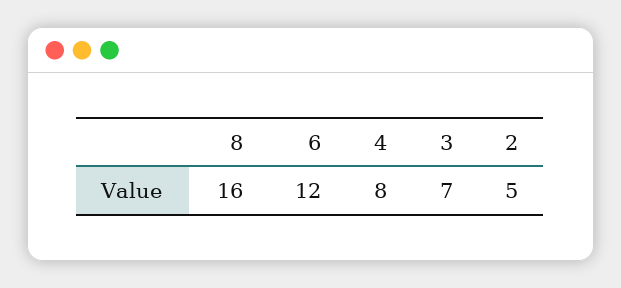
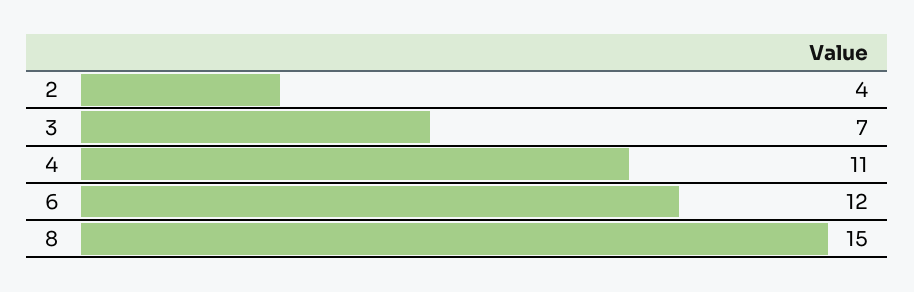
8: 16 -> 15
4: 8 -> 11
2: 5 -> 4

